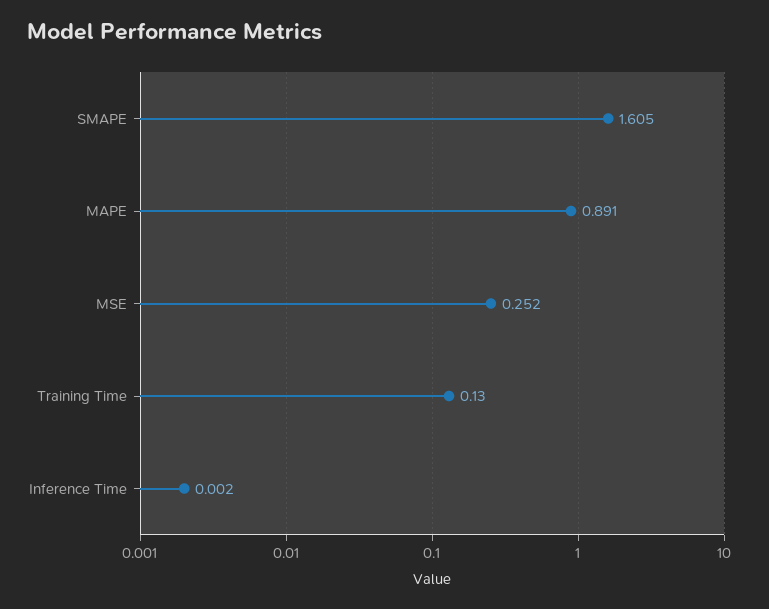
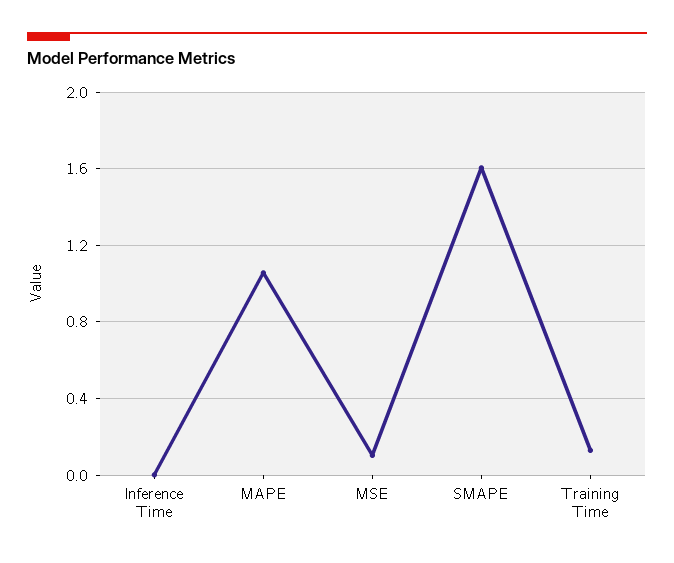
MAPE: 0.891 -> 1.05
MSE: 0.252 -> 0.1

